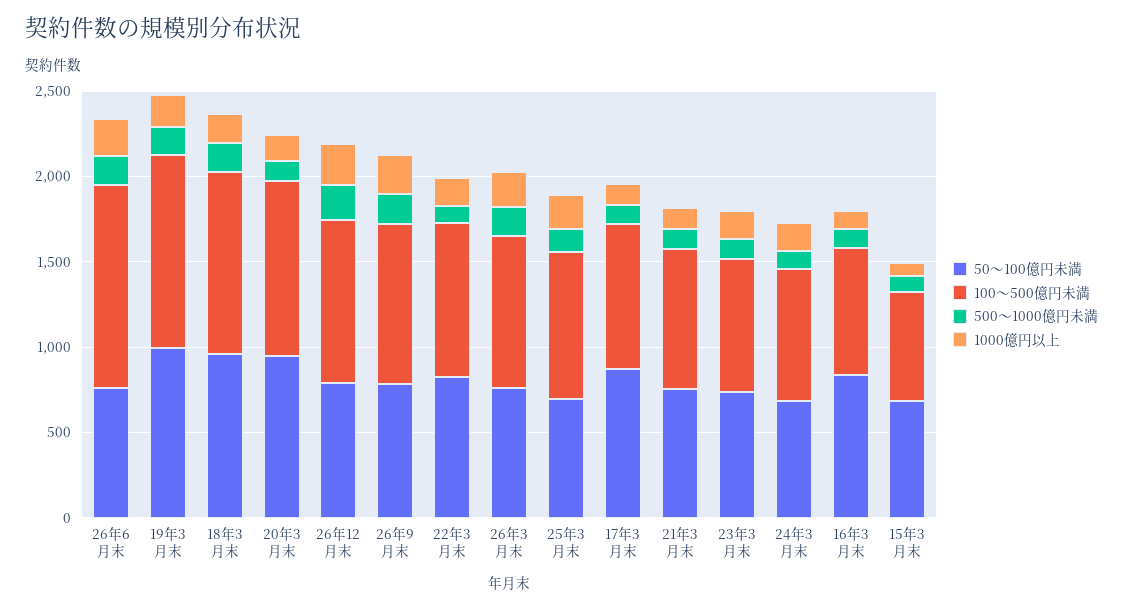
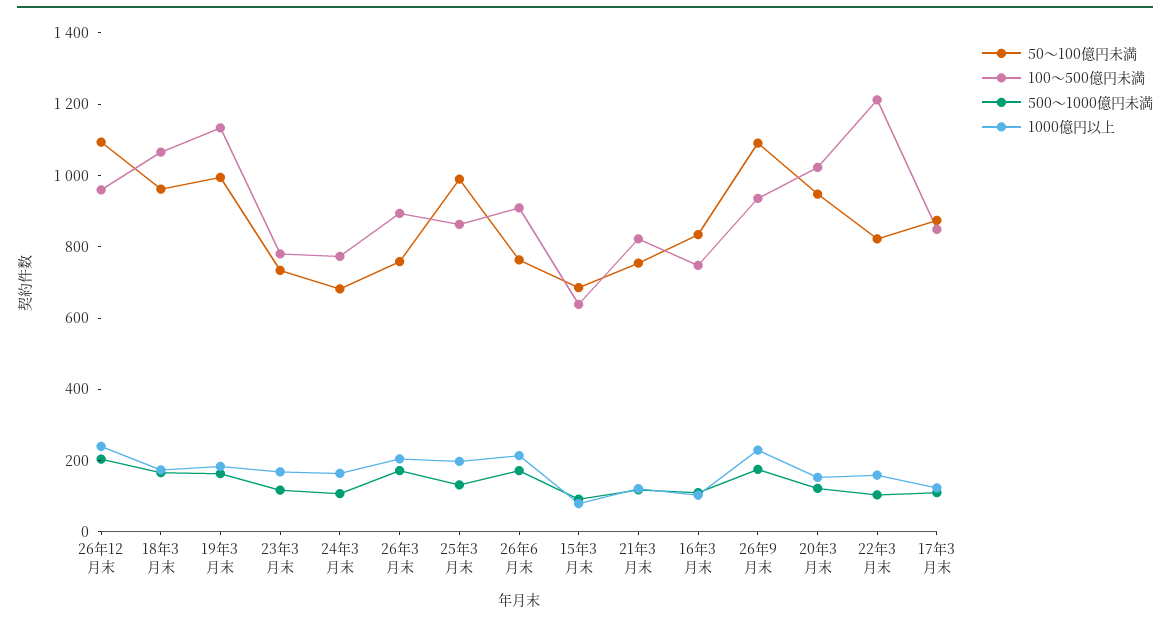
100～500億円未満, 26年6月末: 1200 -> 900
50～100億円未満, 26年12月末: 800 -> 1100
50～100億円未満, 26年9月末: 800 -> 1100
100～500億円未満, 22年3月末: 900 -> 1200
50～100億円未満, 25年3月末: 700 -> 1000

